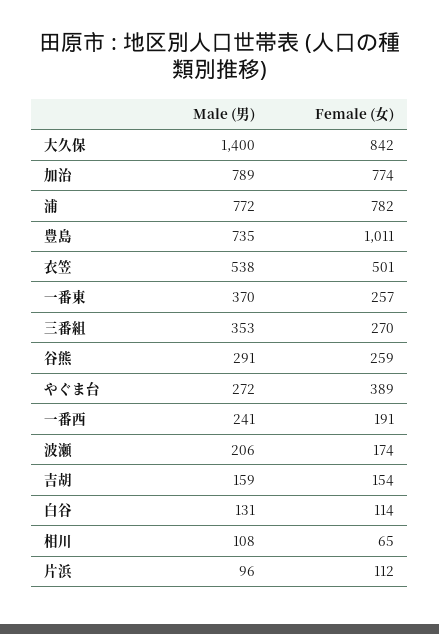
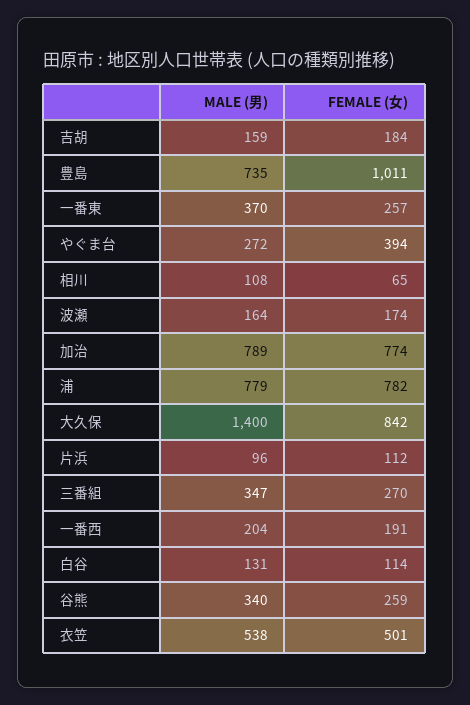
Male (男), 浦: 772 -> 779
Male (男), 三番組: 353 -> 347
Male (男), 谷熊: 291 -> 340
Female (女), やぐま台: 389 -> 394
Male (男), 一番西: 241 -> 204
Male (男), 波瀬: 206 -> 164
Female (女), 吉胡: 154 -> 184

